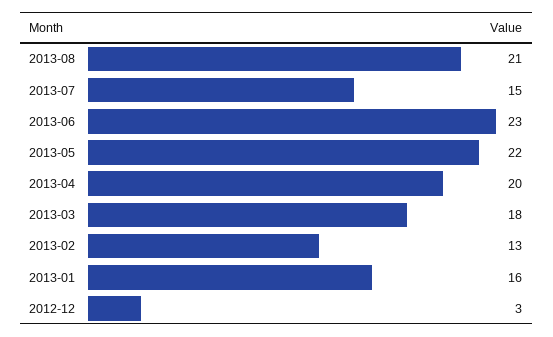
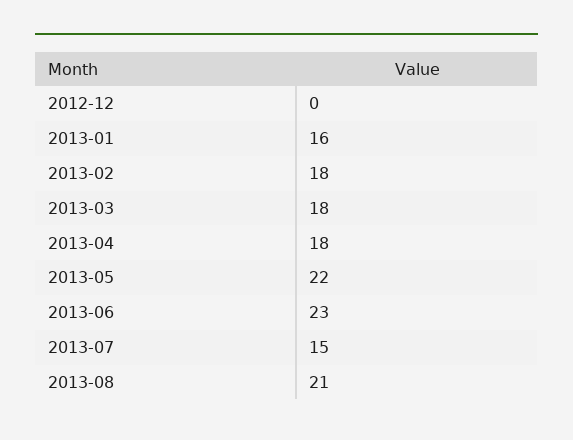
2013-04: 20 -> 18
2013-02: 13 -> 18
2012-12: 3 -> 0

